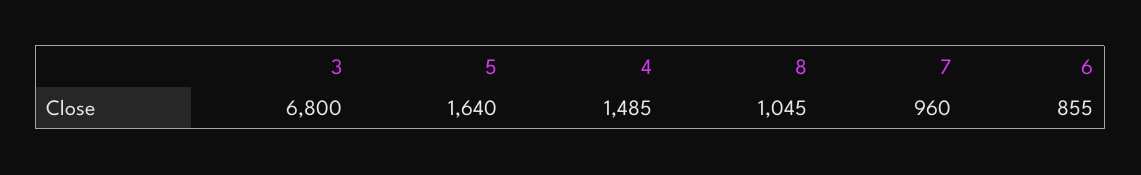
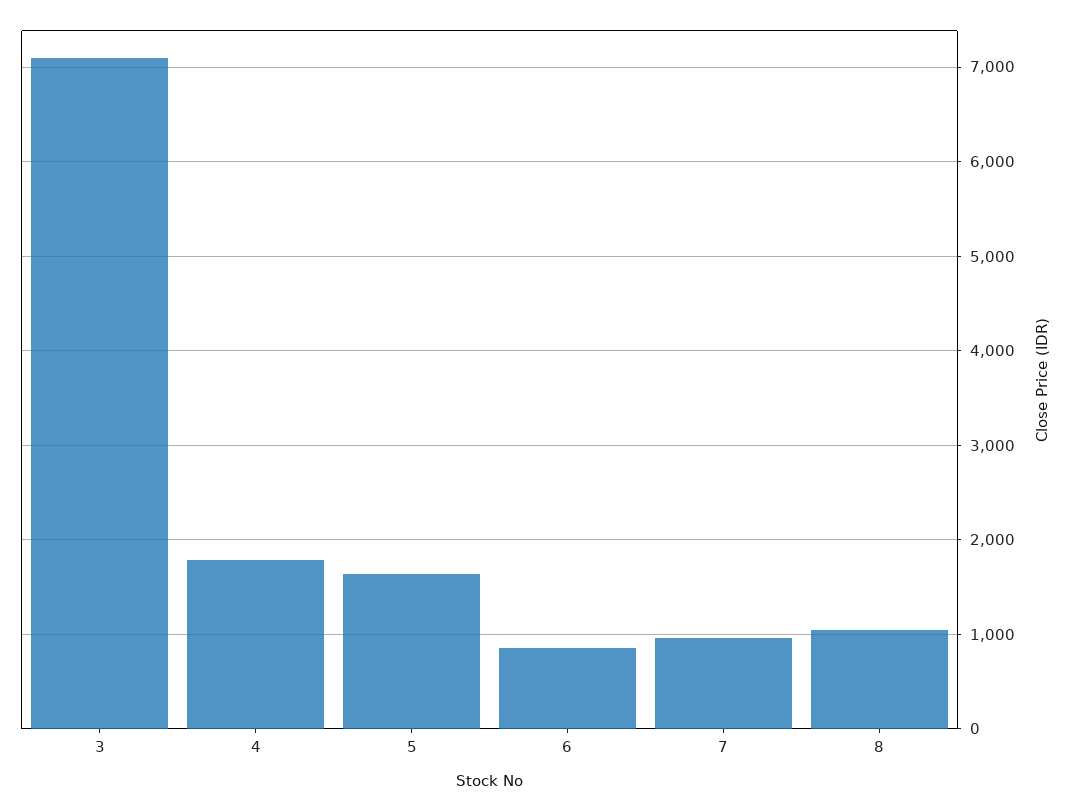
3: 6800 -> 7100
4: 1485 -> 1800

